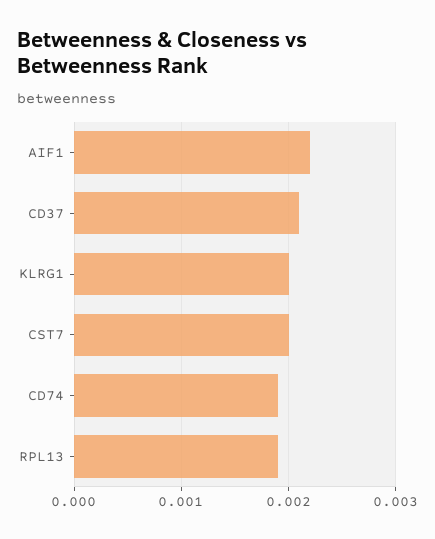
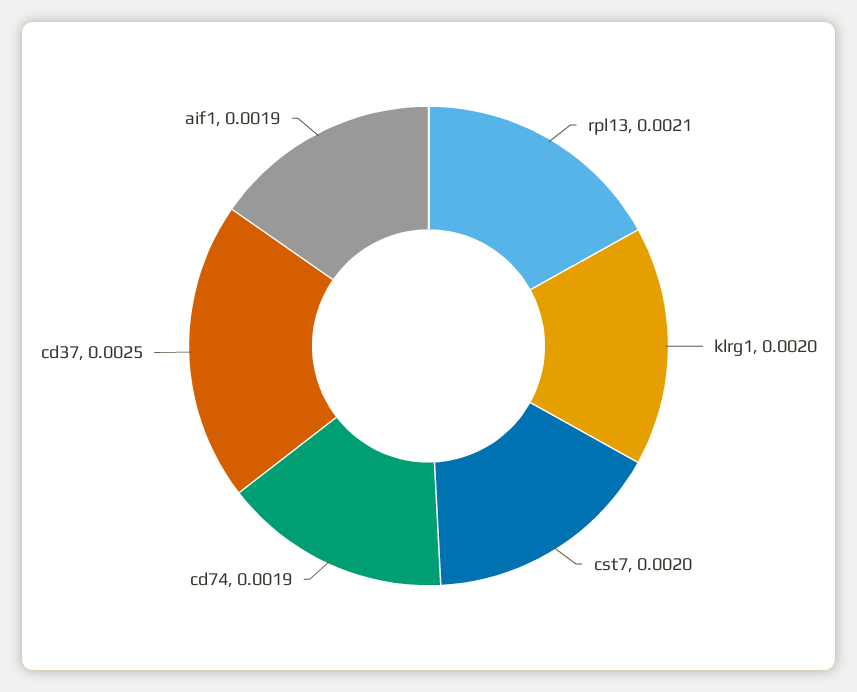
AIF1: 0.0022 -> 0.0019
CD37: 0.0021 -> 0.0025
RPL13: 0.0019 -> 0.0021

